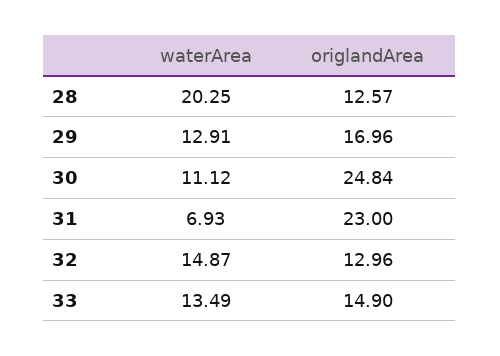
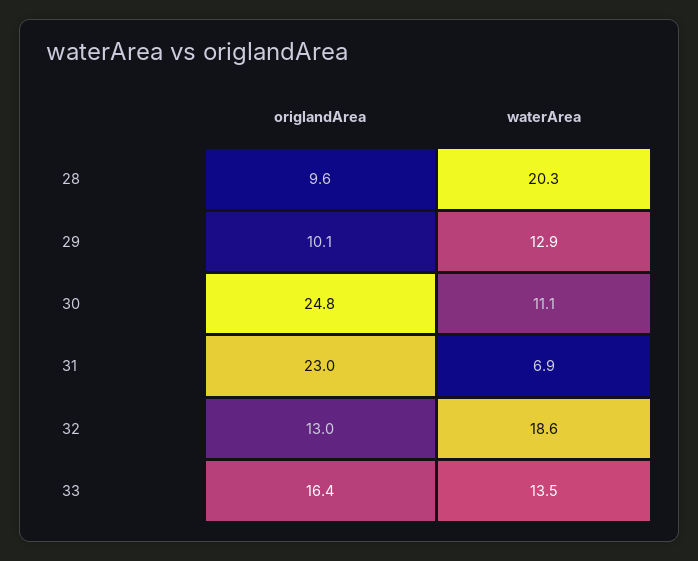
origlandArea, 28: 12.57 -> 9.6
origlandArea, 29: 16.96 -> 10.1
waterArea, 32: 14.87 -> 18.6
origlandArea, 33: 14.9 -> 16.4

